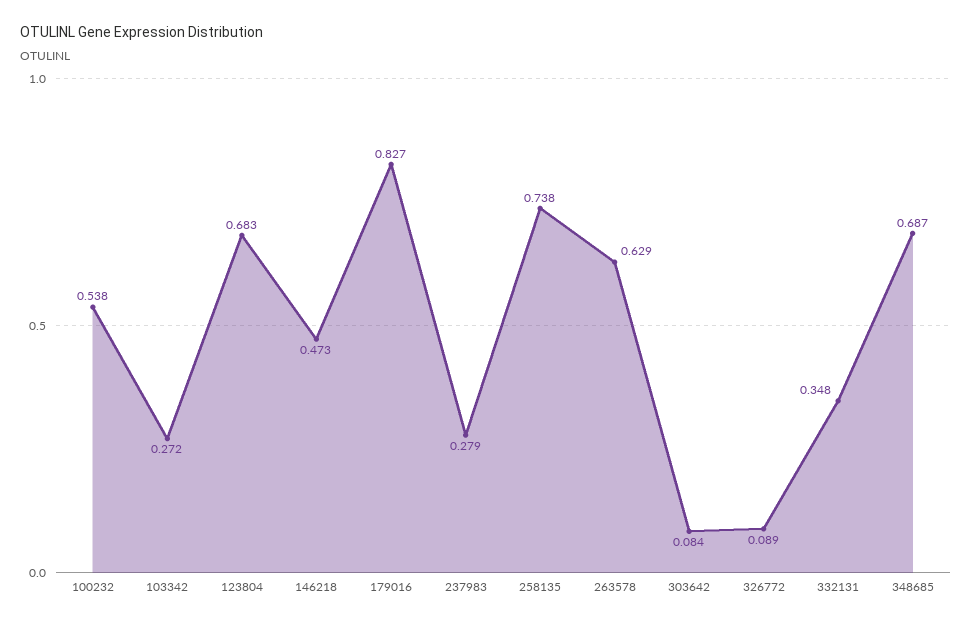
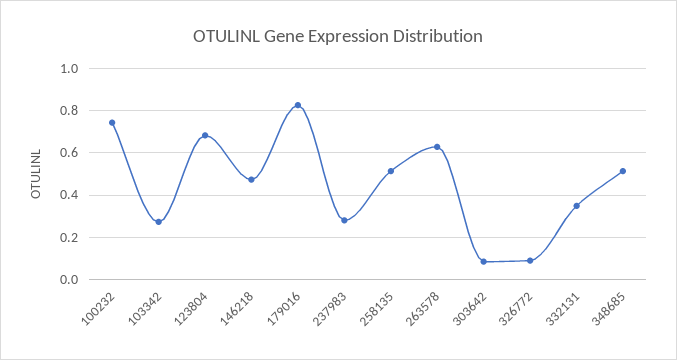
100232: 0.538 -> 0.75
258135: 0.738 -> 0.5
348685: 0.687 -> 0.5

